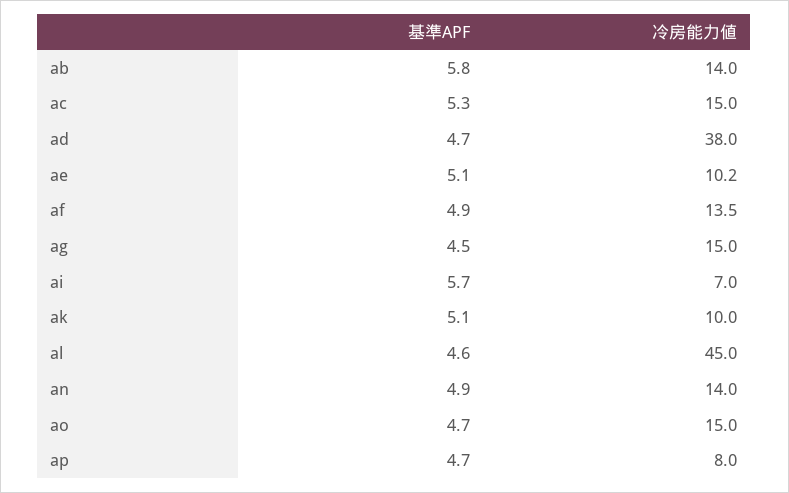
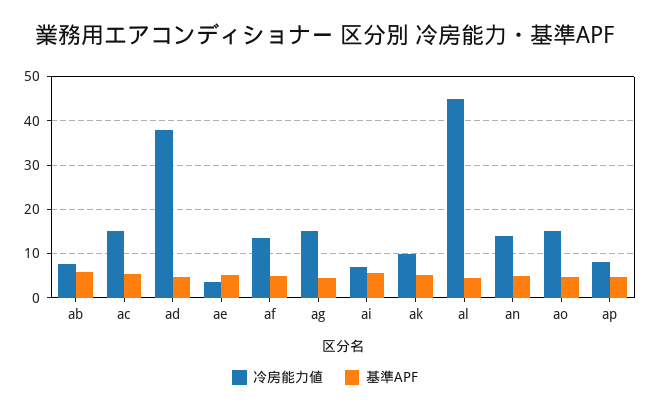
冷房能力値, ab: 14 -> 8
冷房能力値, ae: 10.2 -> 4

